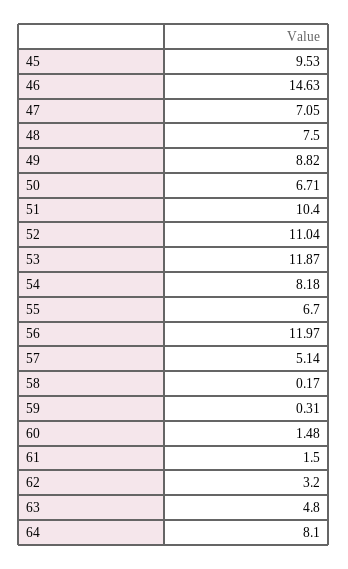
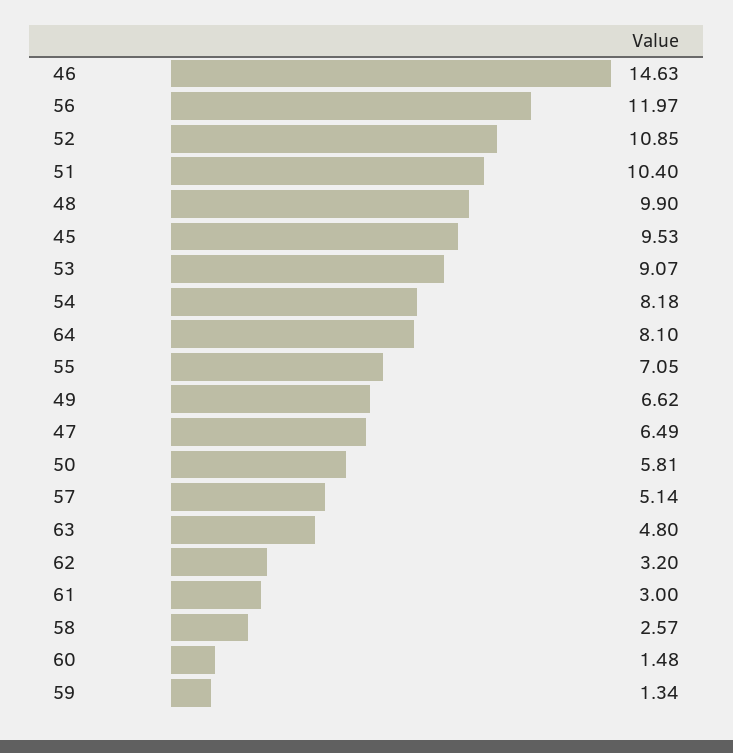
47: 7.05 -> 6.49
48: 7.5 -> 9.9
49: 8.82 -> 6.62
50: 6.71 -> 5.81
52: 11.04 -> 10.85
53: 11.87 -> 9.07
55: 6.7 -> 7.05
58: 0.17 -> 2.57
59: 0.31 -> 1.34
61: 1.5 -> 3

